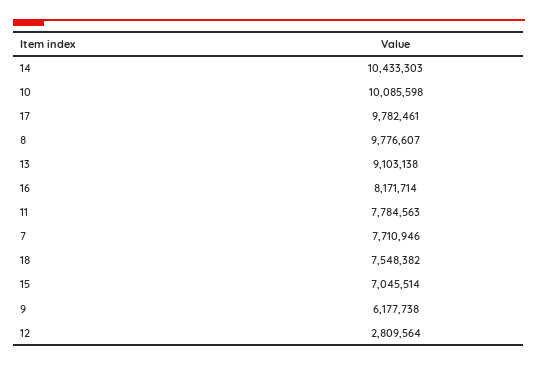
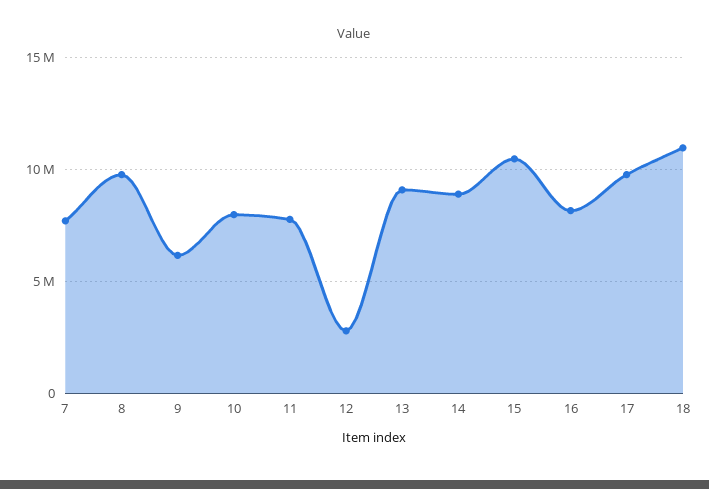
14: 10433303 -> 9000000
10: 10085598 -> 8000000
18: 7548382 -> 11000000
15: 7045514 -> 10500000

